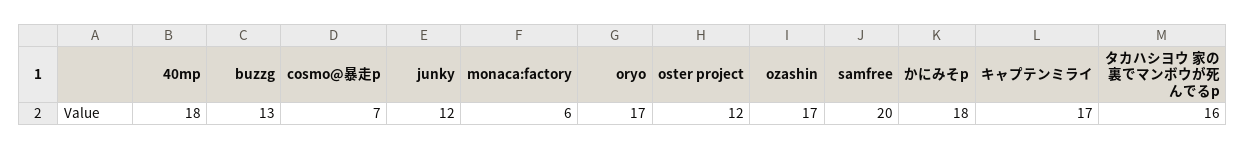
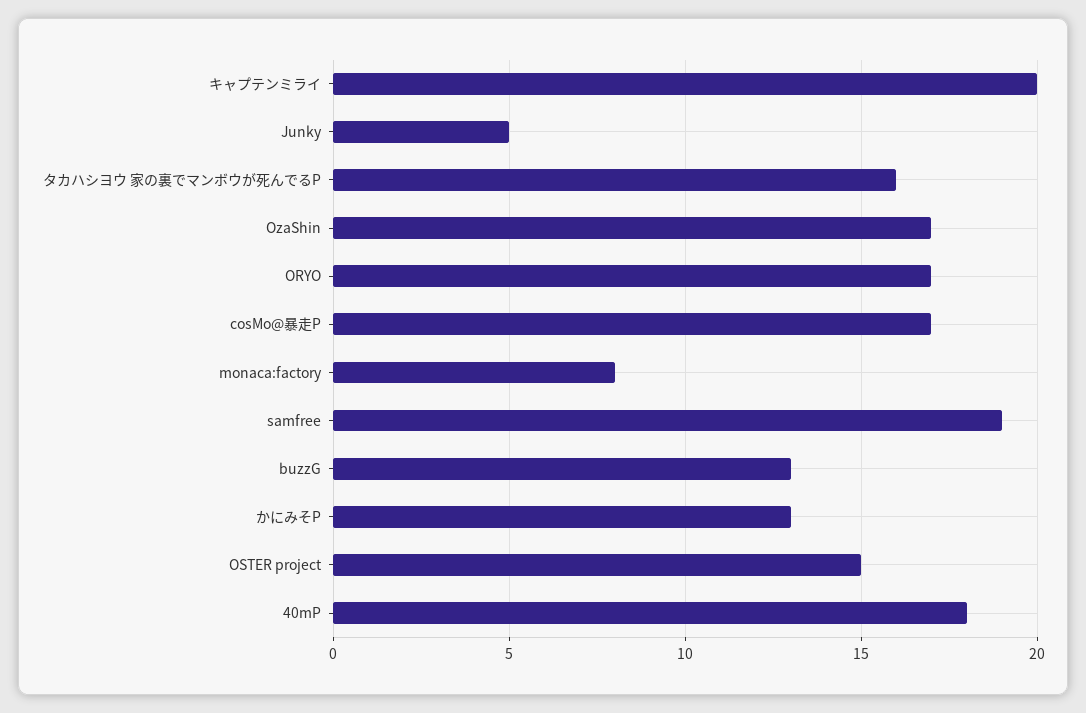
cosmo@暴走p: 7 -> 17
junky: 12 -> 5
monaca:factory: 6 -> 8
oster project: 12 -> 15
samfree: 20 -> 19
かにみそp: 18 -> 13
キャプテンミライ: 17 -> 20

